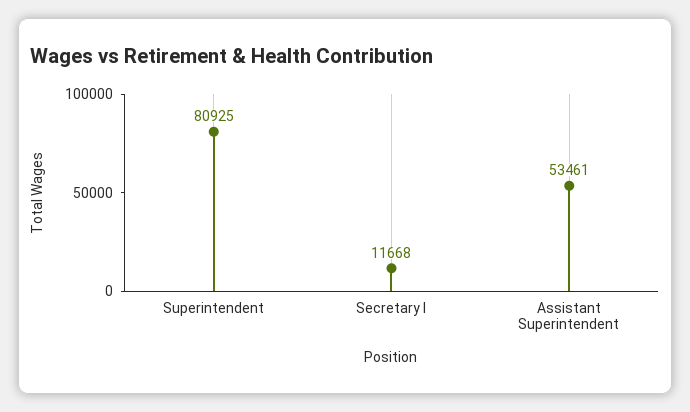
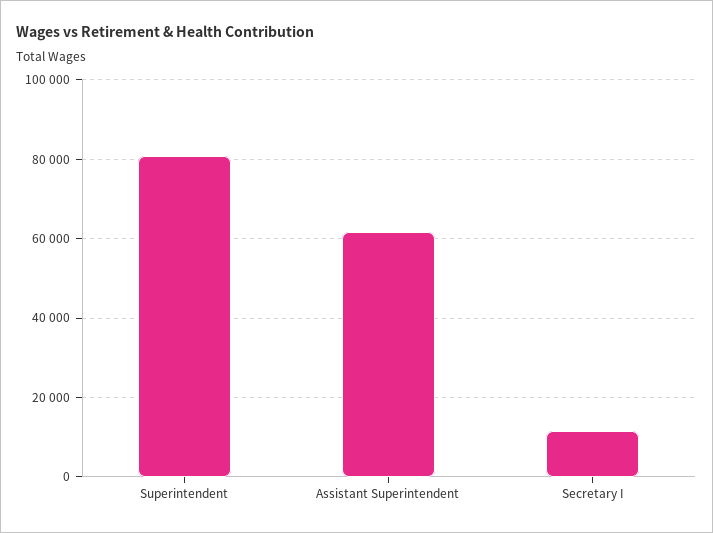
Assistant Superintendent: 53461 -> 62000

